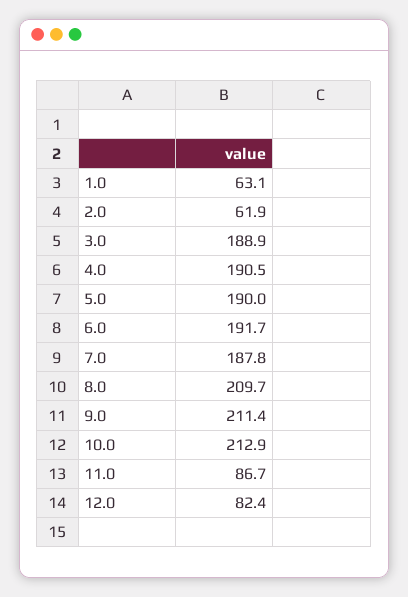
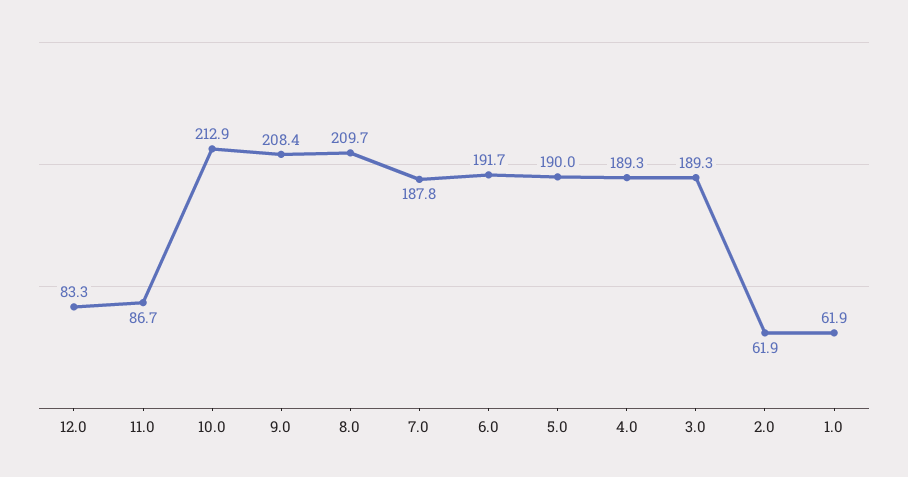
1.0: 63.1 -> 61.9
3.0: 188.9 -> 189.3
4.0: 190.5 -> 189.3
9.0: 211.4 -> 208.4
12.0: 82.4 -> 83.3

